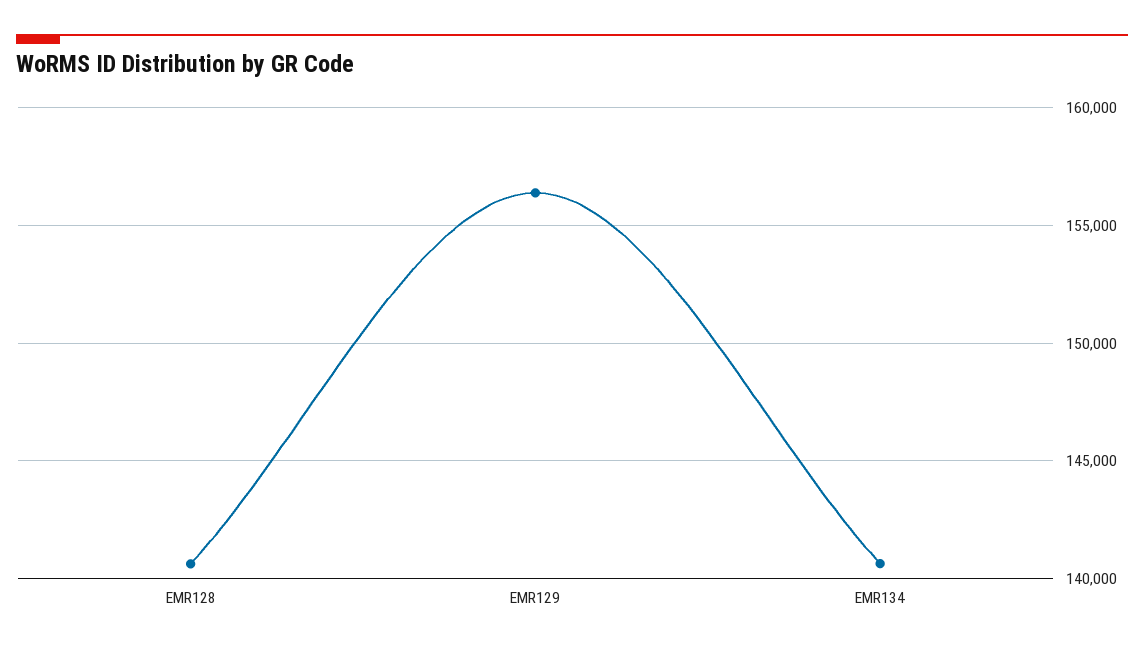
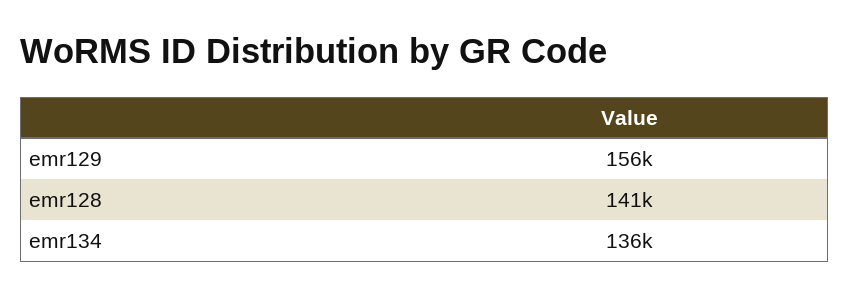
EMR134: 140500 -> 136000

